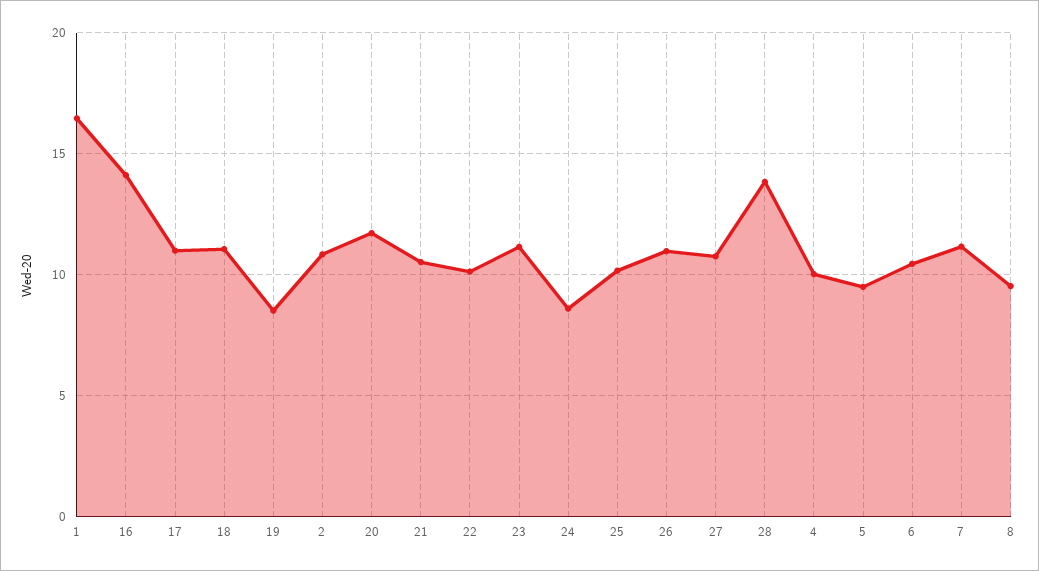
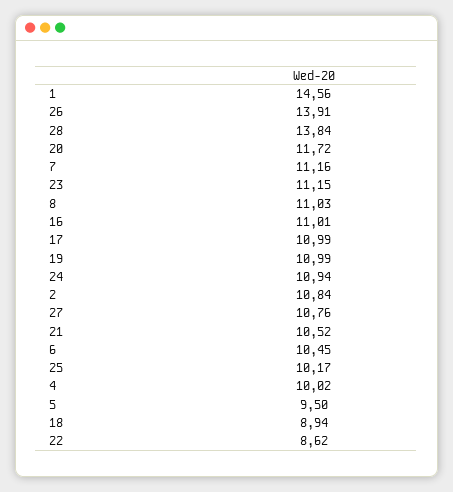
1: 16.5 -> 14.56
16: 14 -> 11.01
18: 11 -> 8.94
19: 8.5 -> 10.99
22: 10 -> 8.62
24: 8.5 -> 10.94
26: 11 -> 13.91
8: 9.5 -> 11.03

